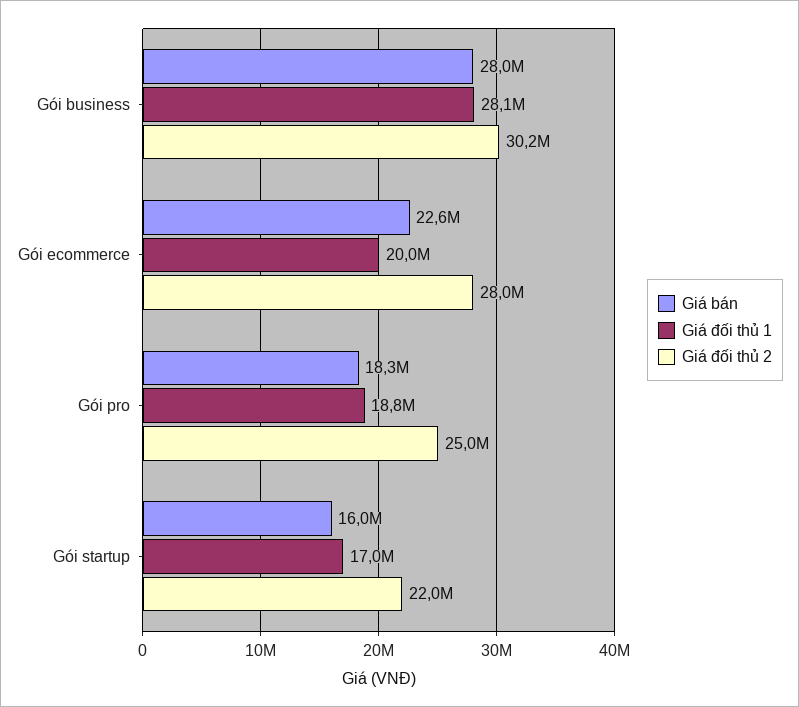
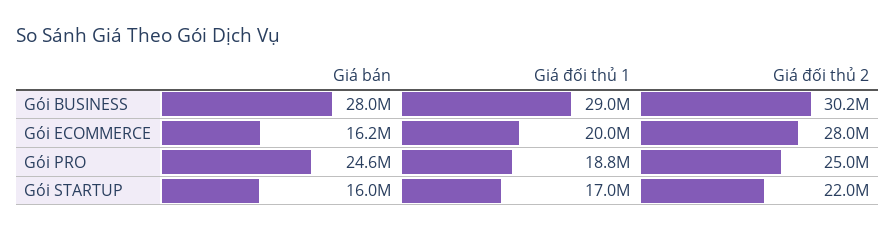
Giá đối thủ 1, Gói business: 28100000 -> 29000000
Giá bán, Gói ecommerce: 22600000 -> 16200000
Giá bán, Gói pro: 18300000 -> 24600000

